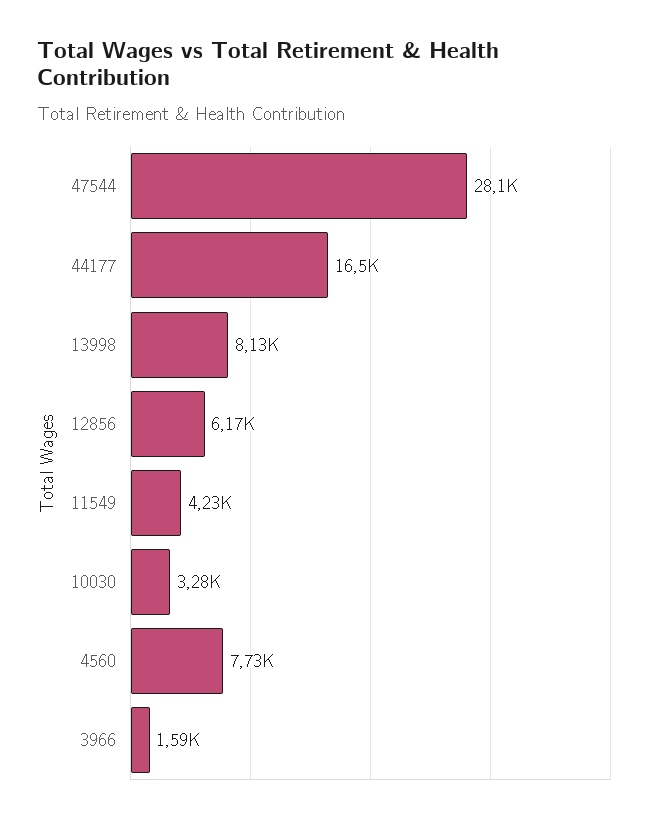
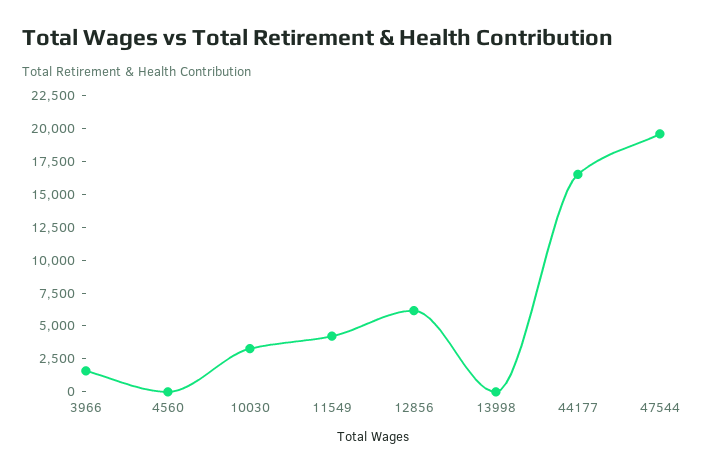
47544: 28100 -> 20000
13998: 8130 -> 0
4560: 7730 -> 0

